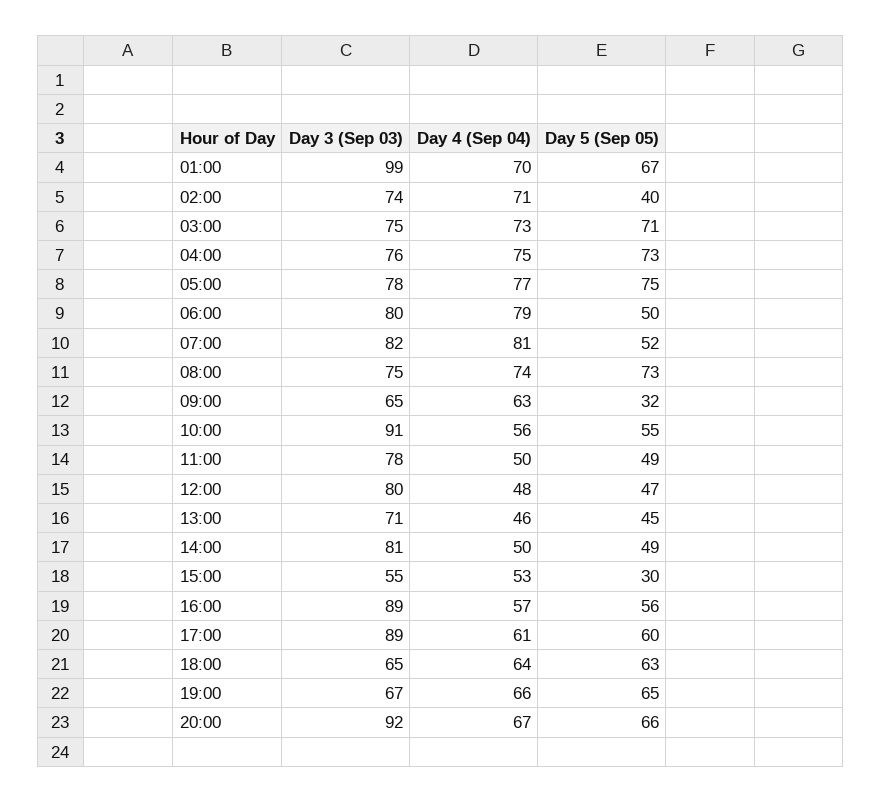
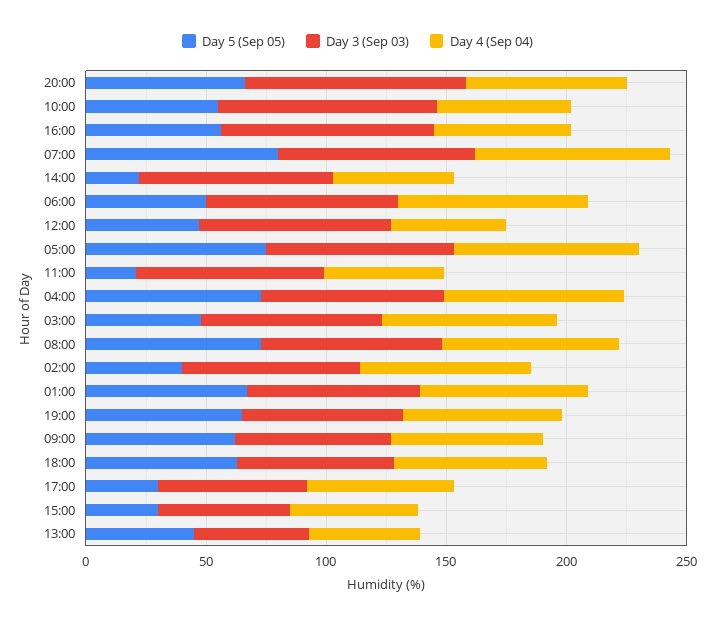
Day 3 (Sep 03), 01:00: 99 -> 70
Day 5 (Sep 05), 03:00: 71 -> 50
Day 5 (Sep 05), 07:00: 52 -> 80
Day 5 (Sep 05), 09:00: 32 -> 60
Day 5 (Sep 05), 11:00: 49 -> 20
Day 3 (Sep 03), 13:00: 71 -> 50
Day 5 (Sep 05), 14:00: 49 -> 20
Day 3 (Sep 03), 17:00: 89 -> 60
Day 5 (Sep 05), 17:00: 60 -> 30

